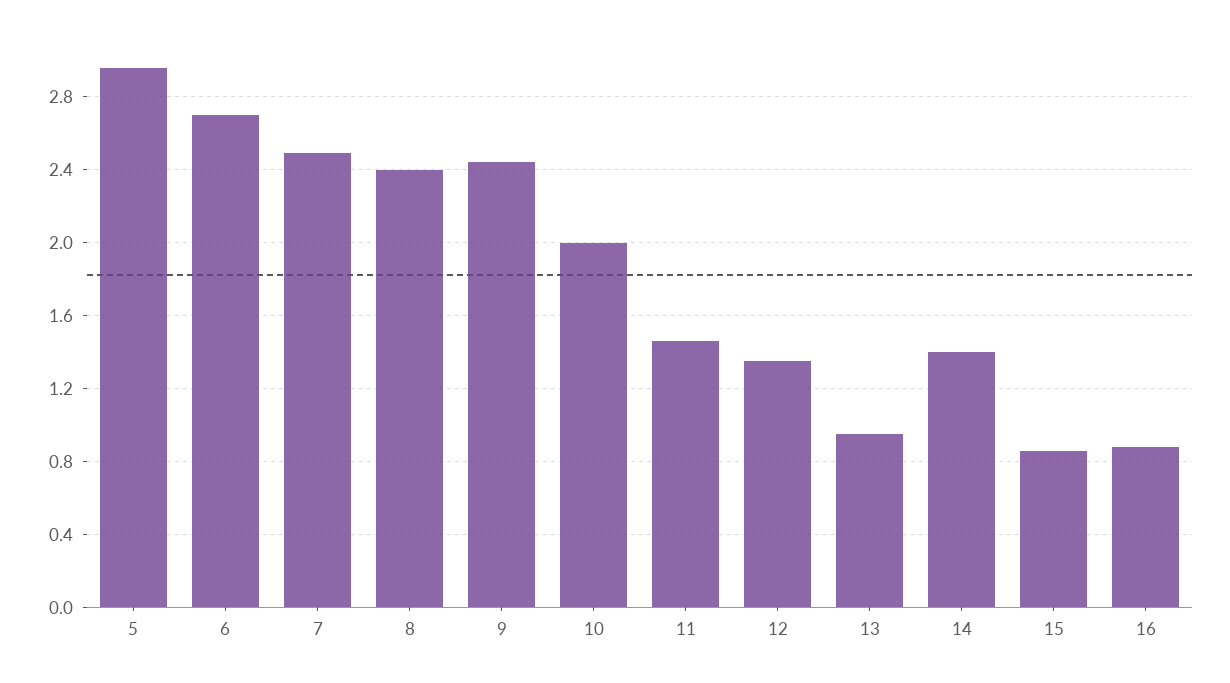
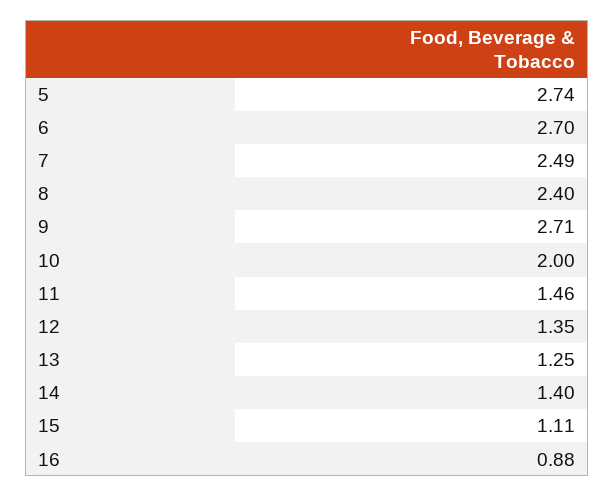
5: 2.95 -> 2.74
9: 2.45 -> 2.71
13: 0.95 -> 1.25
15: 0.85 -> 1.11

